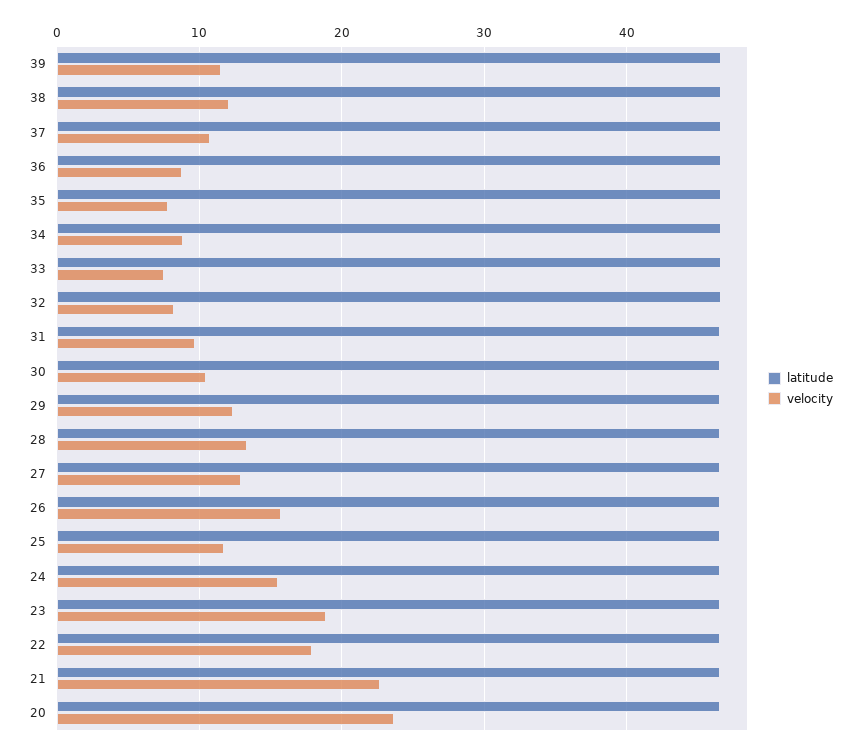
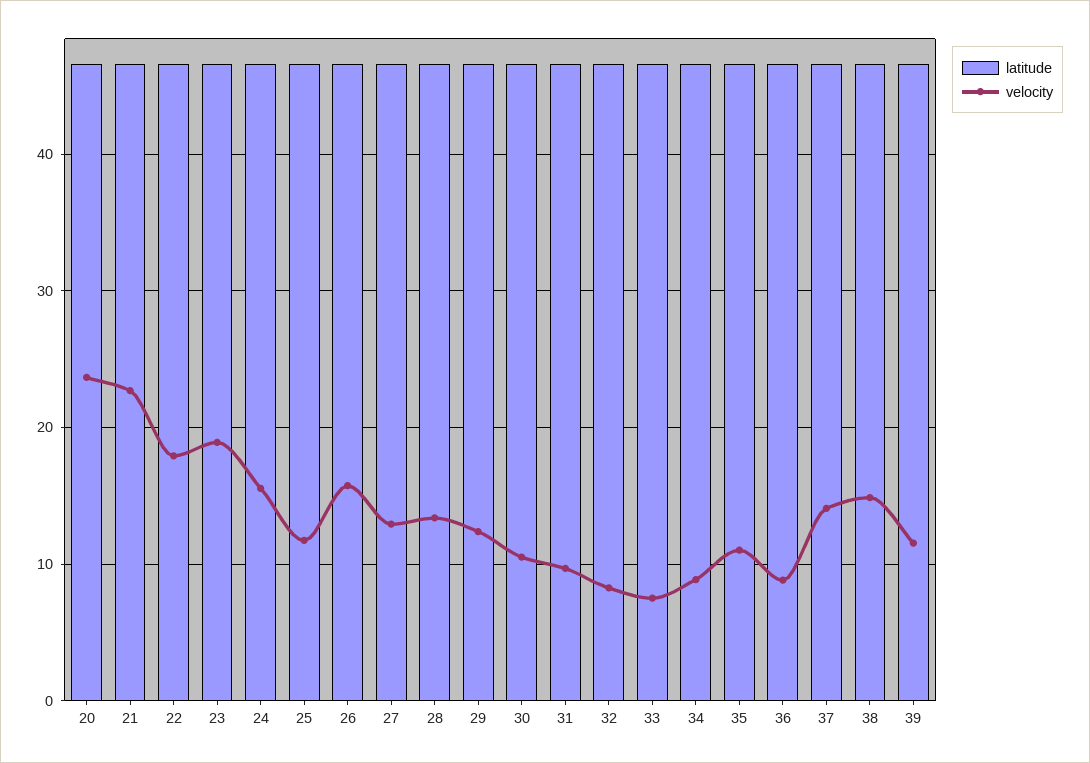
velocity, 38: 12 -> 15
velocity, 37: 11 -> 14
velocity, 35: 8 -> 11

